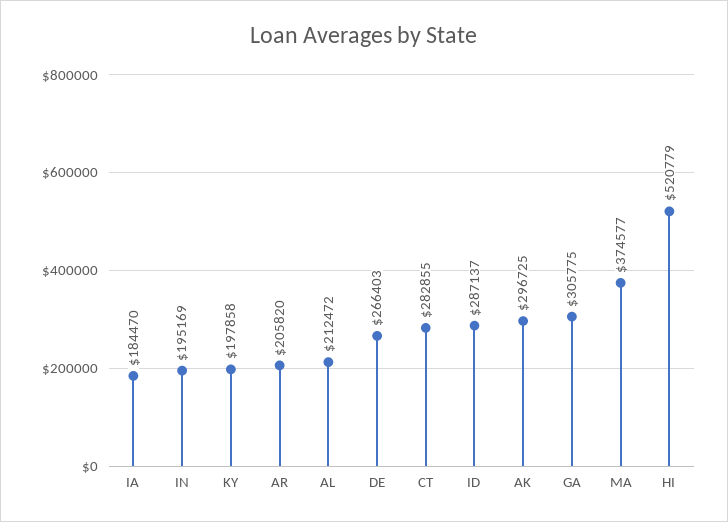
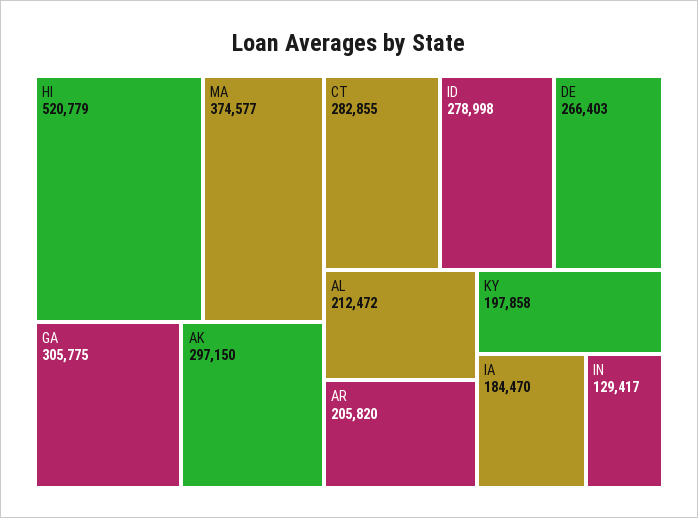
IN: 195169 -> 129417
ID: 287137 -> 278998
AK: 296725 -> 297150

